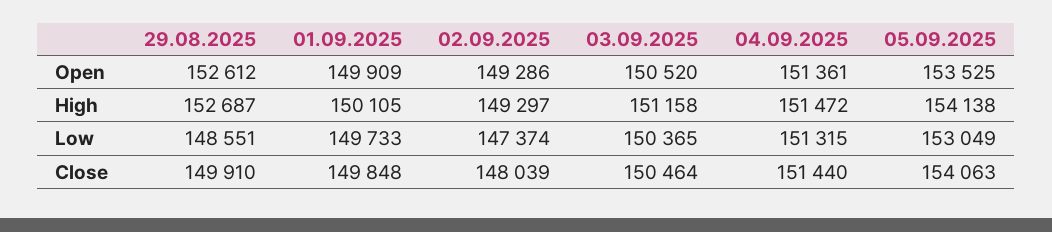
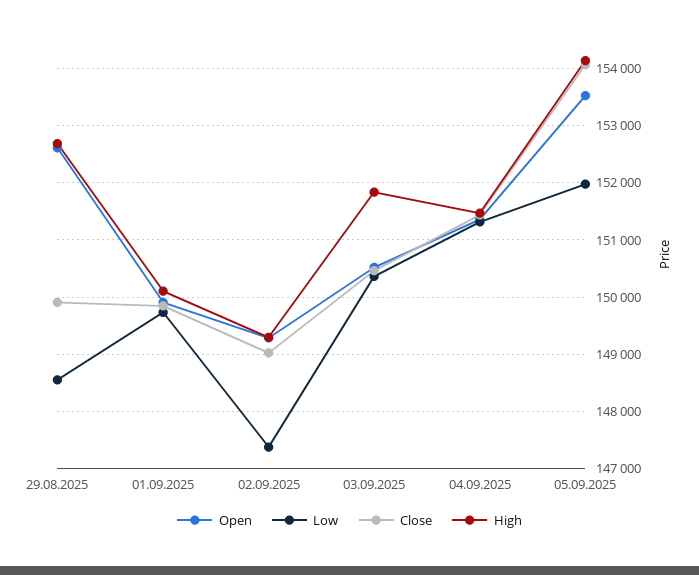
High, 03.09.2025: 151158 -> 151800
Low, 05.09.2025: 153049 -> 152000
Close, 02.09.2025: 148039 -> 149000

